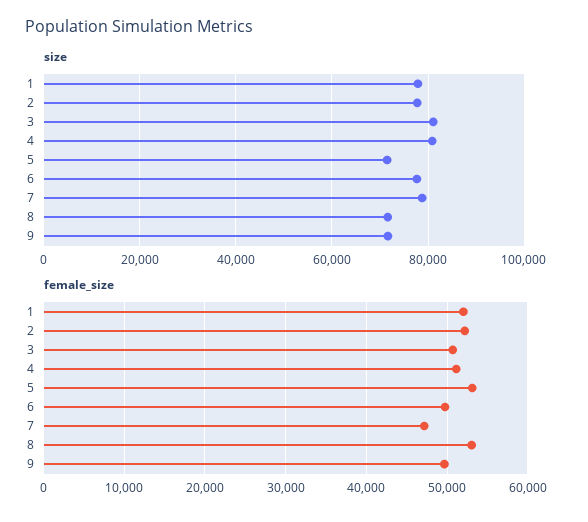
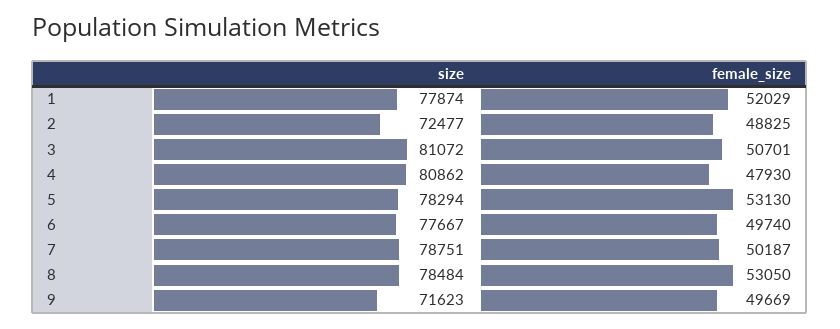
size, 2: 78000 -> 72477
size, 5: 72000 -> 78294
size, 8: 72000 -> 78484
female_size, 2: 52000 -> 48825
female_size, 4: 51000 -> 47930
female_size, 7: 47000 -> 50187

